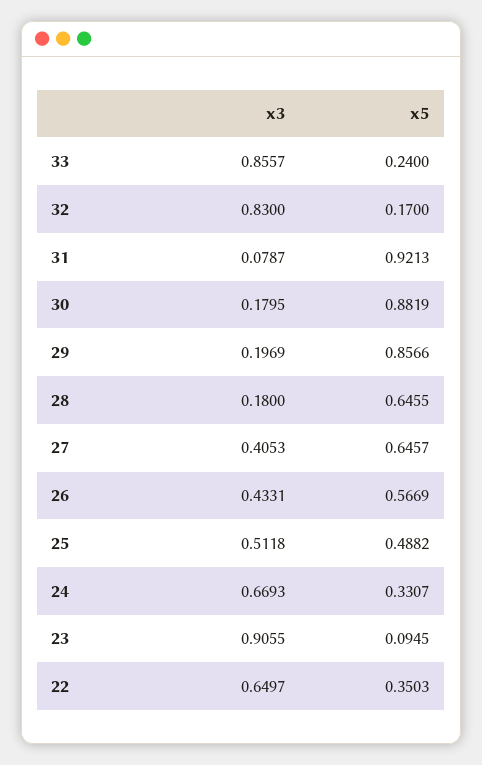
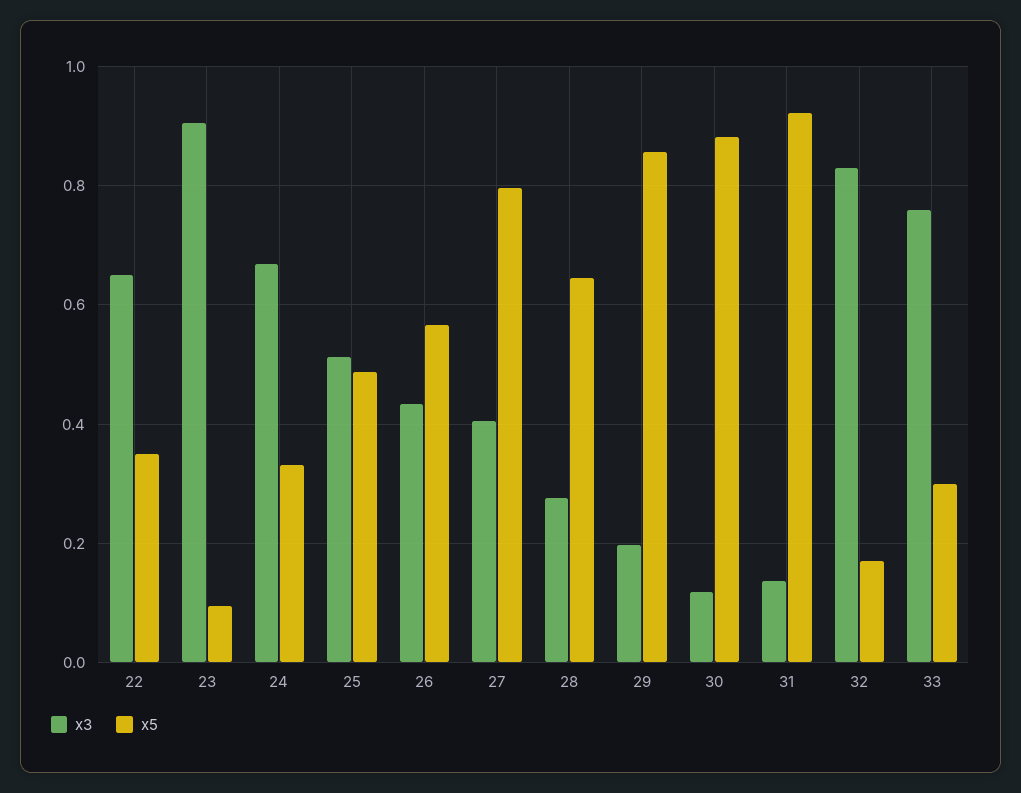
x3, 33: 0.8557 -> 0.76
x5, 33: 0.24 -> 0.3
x3, 31: 0.0787 -> 0.14
x3, 30: 0.1795 -> 0.12
x3, 28: 0.18 -> 0.28
x5, 27: 0.6457 -> 0.8

